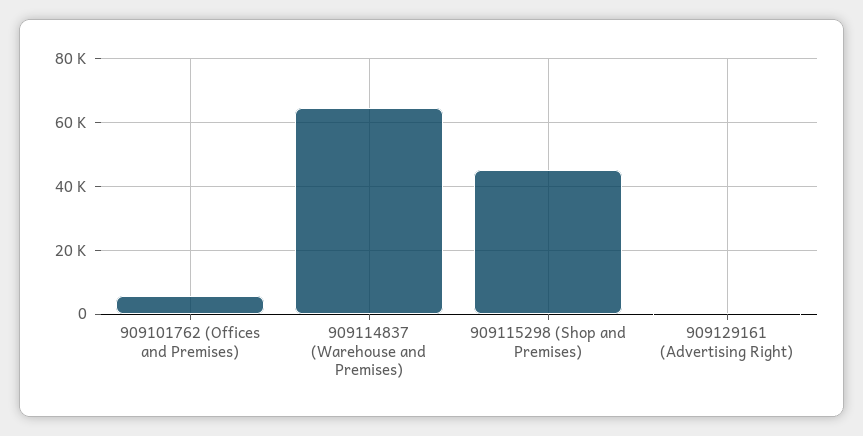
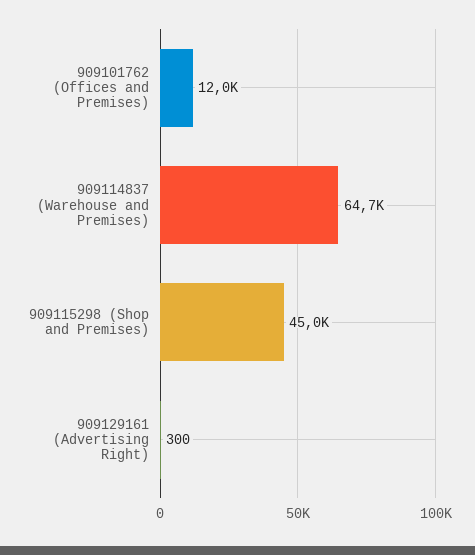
909101762 (Offices and Premises): 6000 -> 12000

